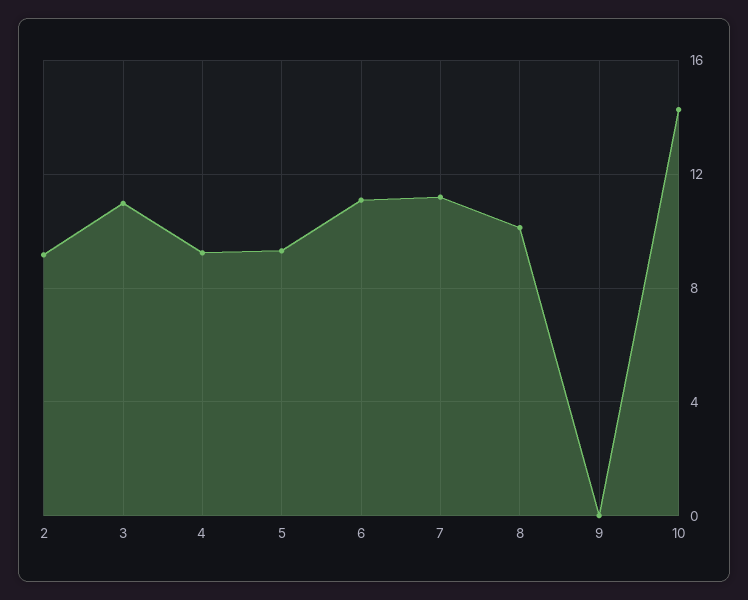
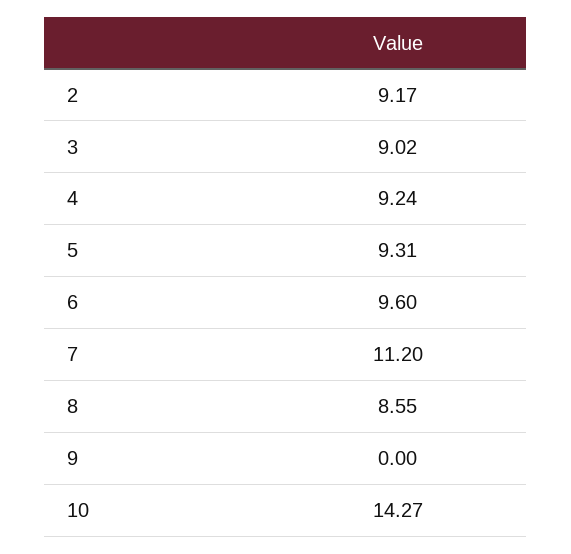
3: 11 -> 9.02
6: 11 -> 9.6
8: 10 -> 8.55

